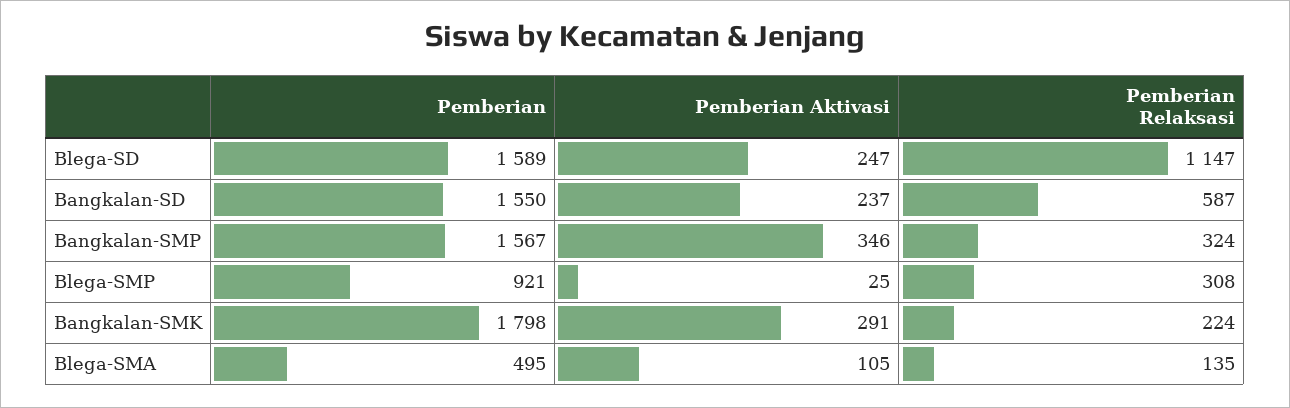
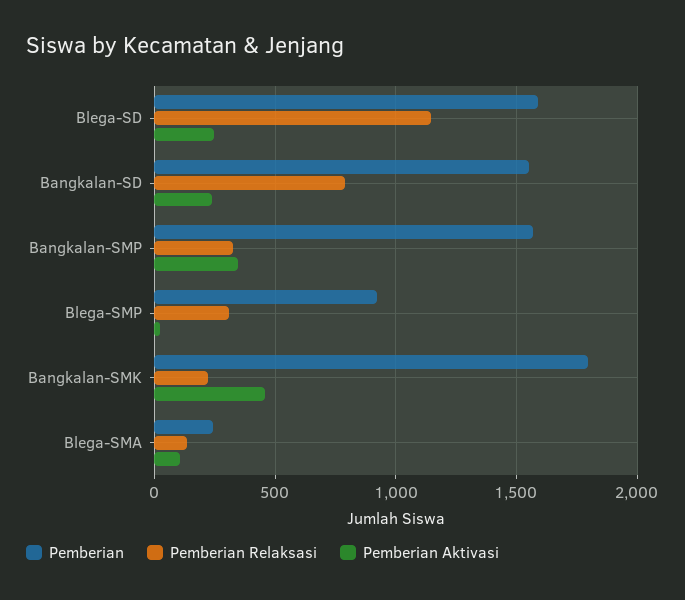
Pemberian Relaksasi, Bangkalan-SD: 587 -> 800
Pemberian Aktivasi, Bangkalan-SMK: 291 -> 450
Pemberian, Blega-SMA: 495 -> 250

